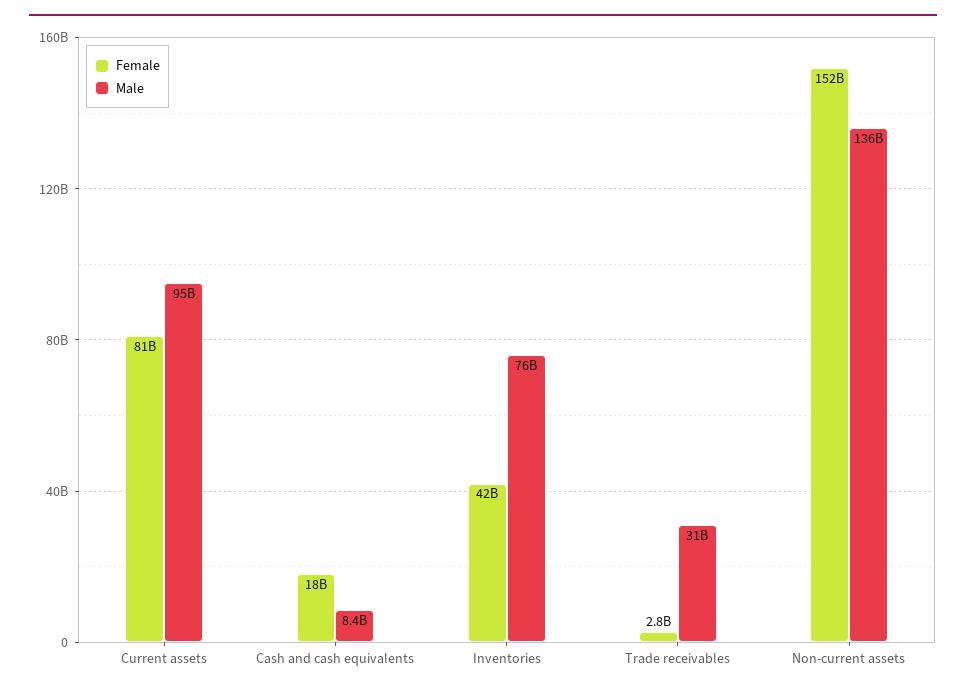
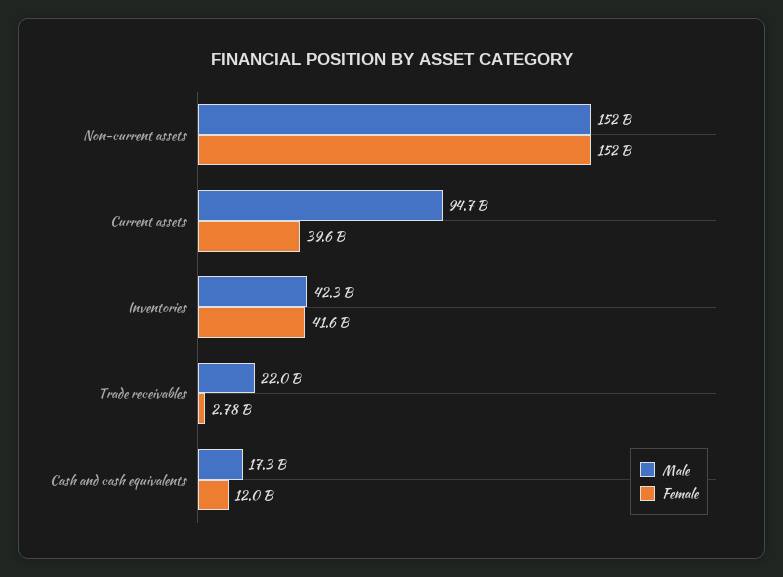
Female, Current assets: 81000000000 -> 39600000000
Female, Cash and cash equivalents: 18000000000 -> 12000000000
Male, Cash and cash equivalents: 8400000000 -> 17300000000
Male, Inventories: 76000000000 -> 42300000000
Male, Trade receivables: 31000000000 -> 22000000000
Male, Non-current assets: 136000000000 -> 152000000000

